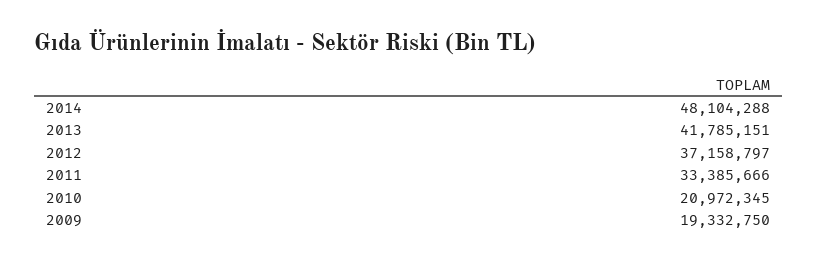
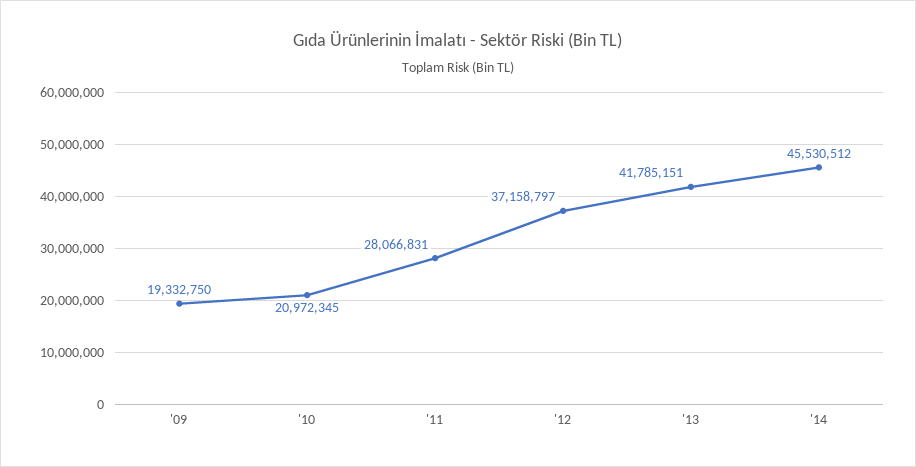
2014: 48104288 -> 45530512
2011: 33385666 -> 28066831

